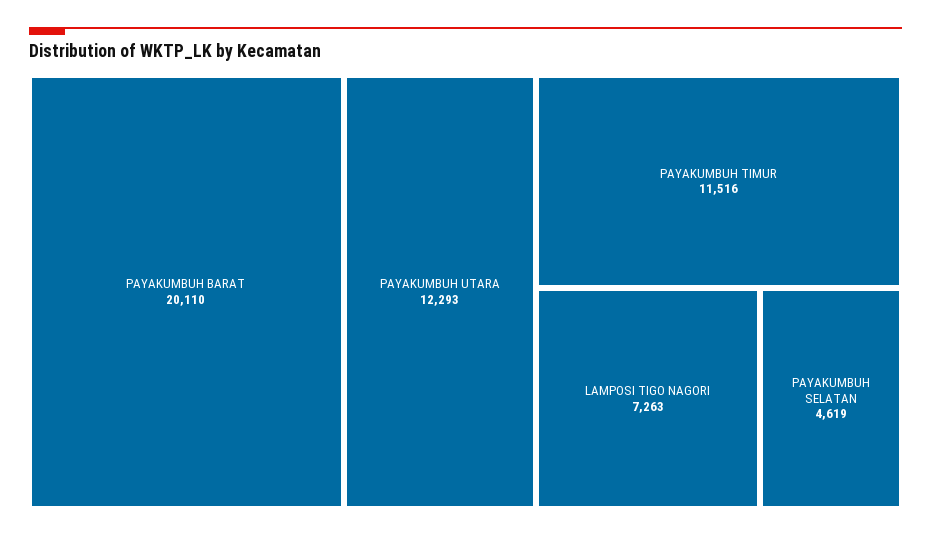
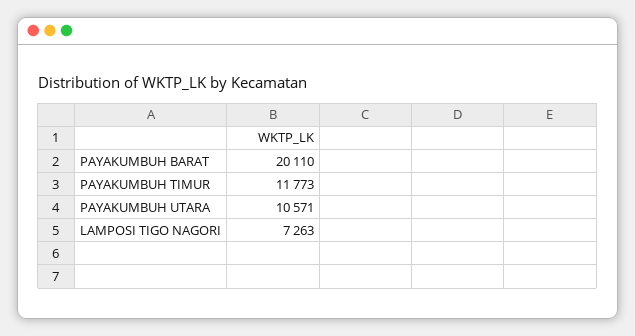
PAYAKUMBUH UTARA: 12293 -> 10571
PAYAKUMBUH TIMUR: 11516 -> 11773
PAYAKUMBUH SELATAN: 4619 -> none

